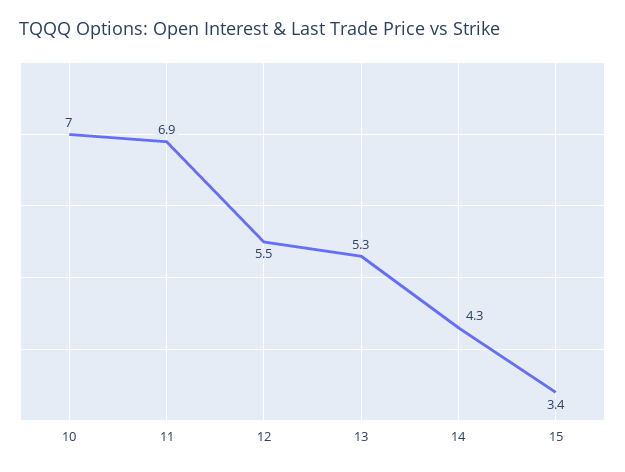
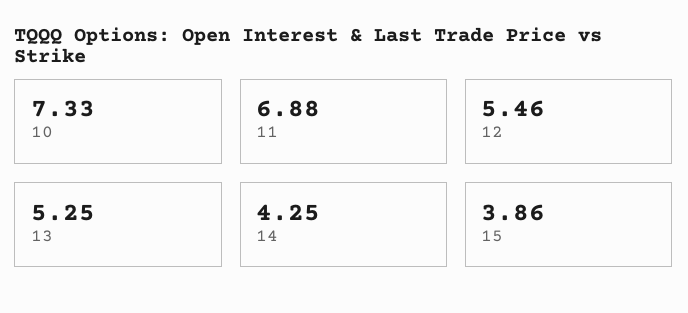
10: 7 -> 7.33
15: 3.4 -> 3.86

